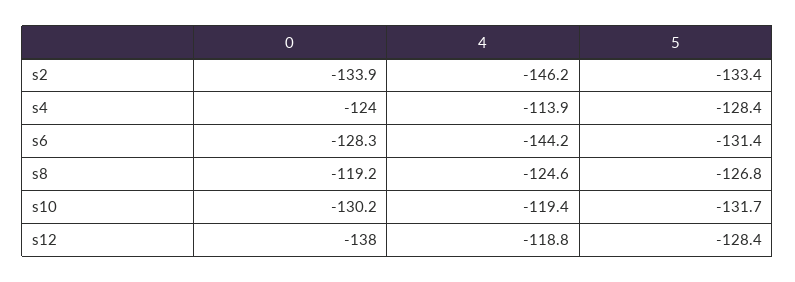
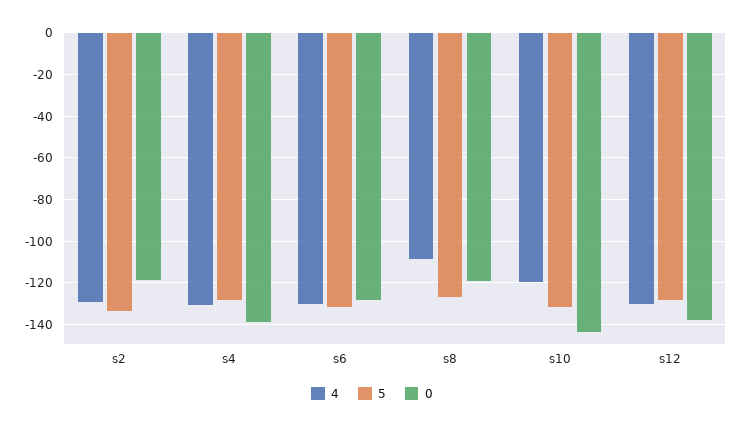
0, s2: -133.9 -> -120
4, s2: -146.2 -> -130
0, s4: -124 -> -140
4, s4: -113.9 -> -130
4, s6: -144.2 -> -130
4, s8: -124.6 -> -110
0, s10: -130.2 -> -145
4, s12: -118.8 -> -130

